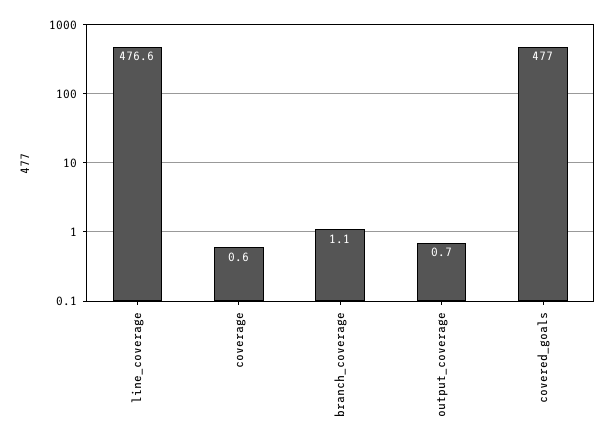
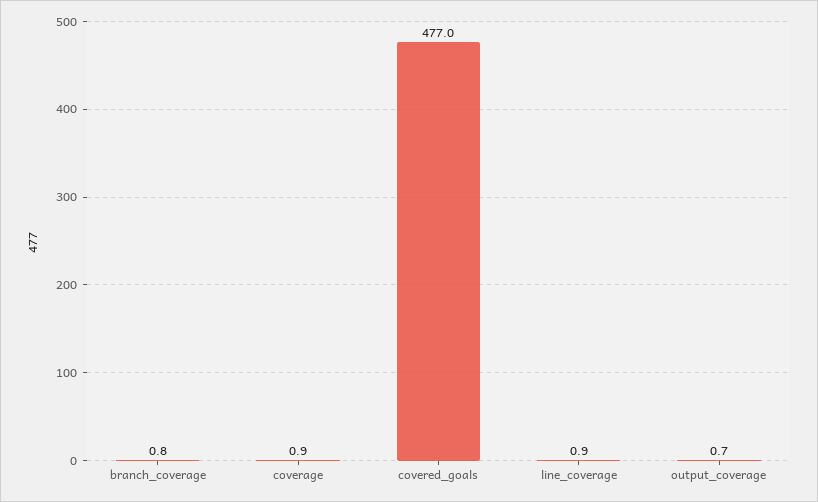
line_coverage: 476.6 -> 0.9
coverage: 0.6 -> 0.9
branch_coverage: 1.1 -> 0.8

